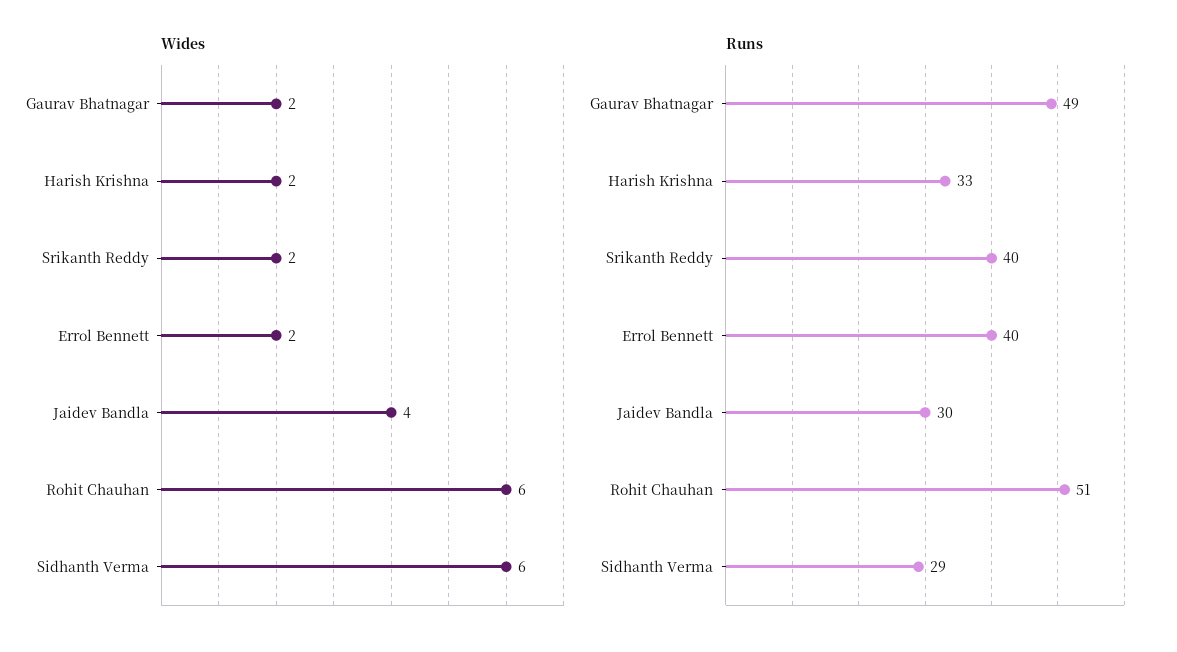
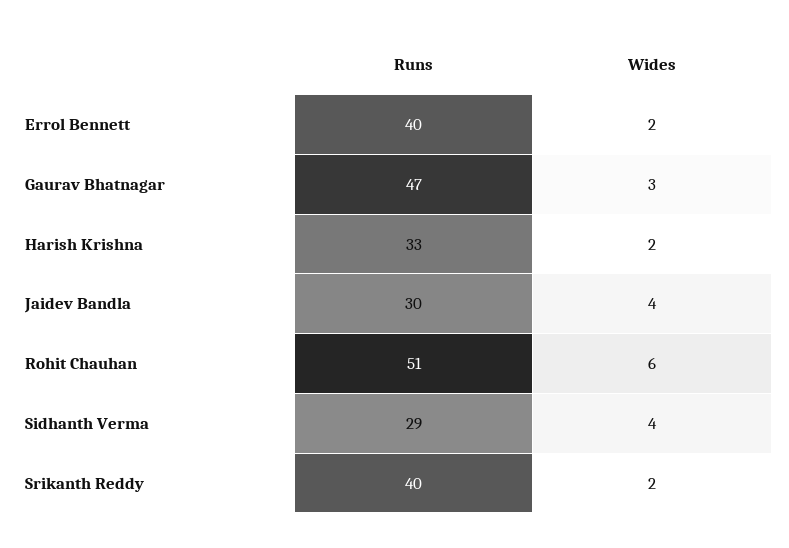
Wides, Gaurav Bhatnagar: 2 -> 3
Wides, Sidhanth Verma: 6 -> 4
Runs, Gaurav Bhatnagar: 49 -> 47

